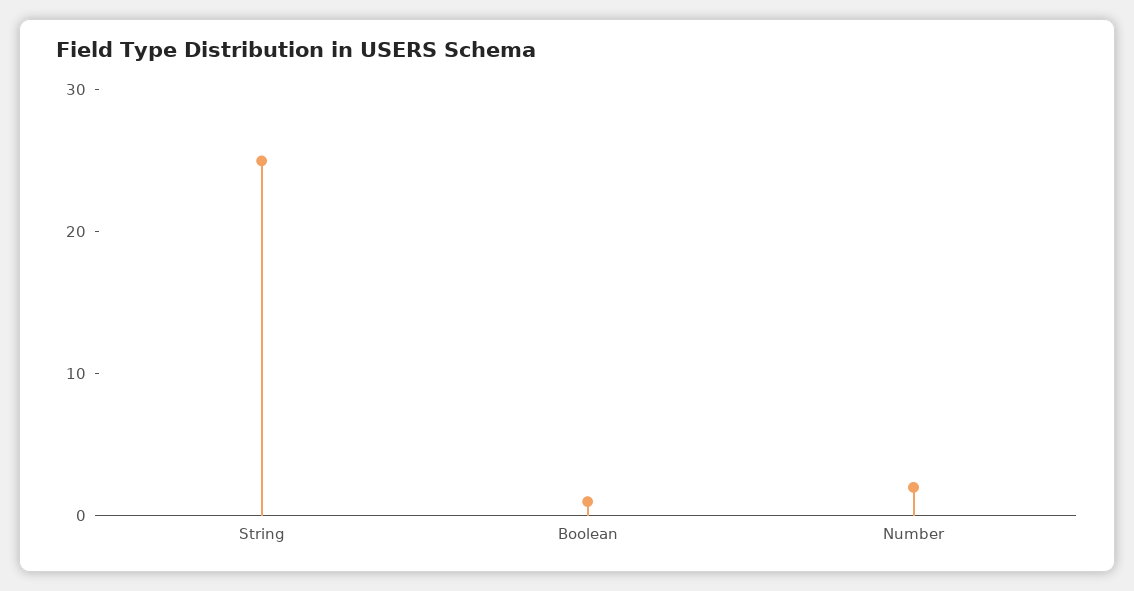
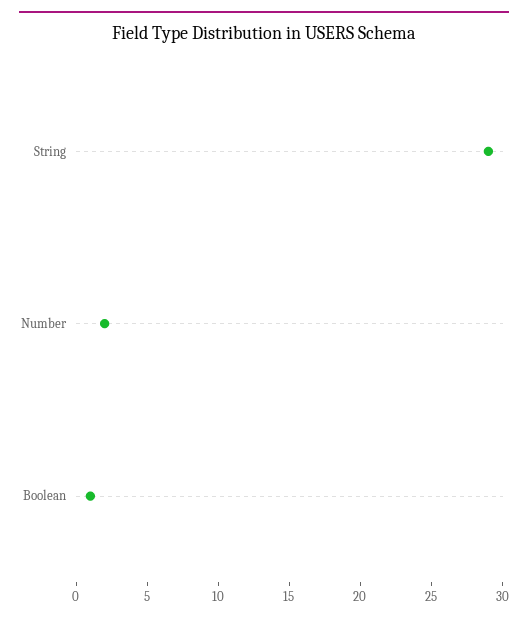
String: 25 -> 29

